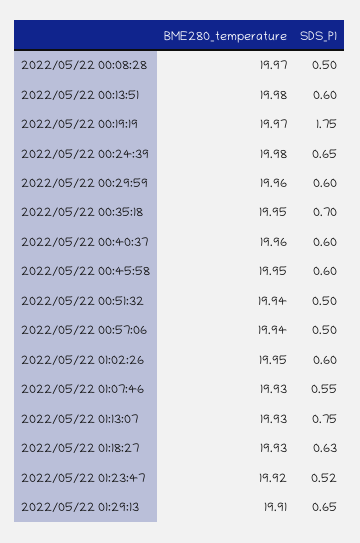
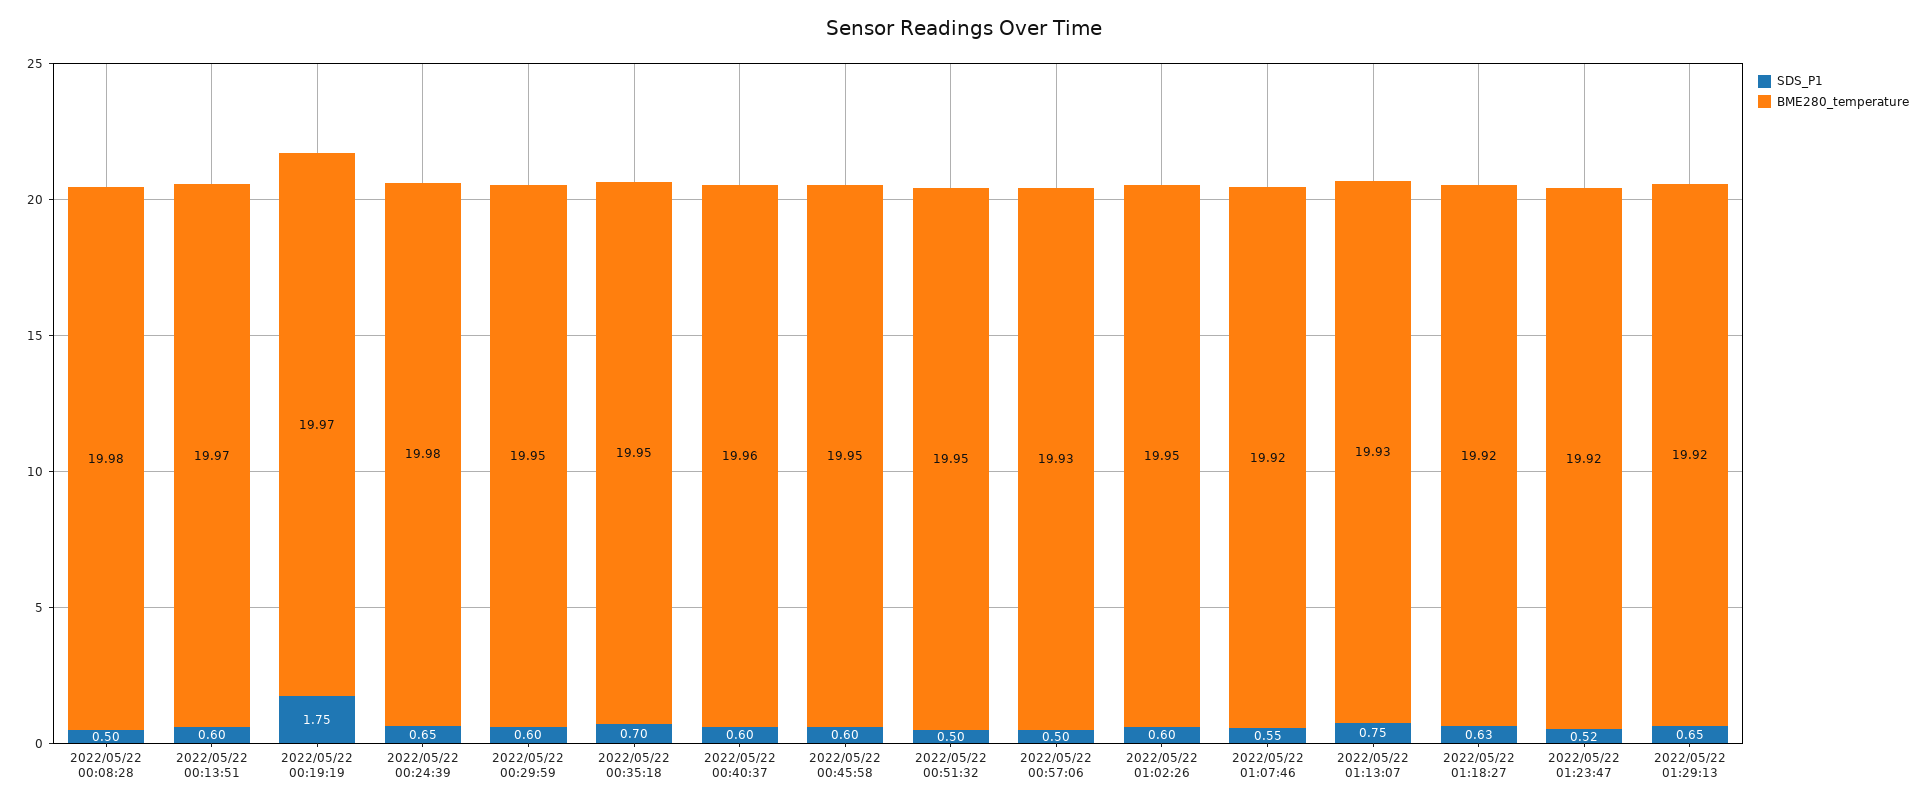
BME280_temperature, 2022/05/22 00:08:28: 19.97 -> 19.98
BME280_temperature, 2022/05/22 00:13:51: 19.98 -> 19.97
BME280_temperature, 2022/05/22 00:29:59: 19.96 -> 19.95
BME280_temperature, 2022/05/22 00:51:32: 19.94 -> 19.95
BME280_temperature, 2022/05/22 00:57:06: 19.94 -> 19.93
BME280_temperature, 2022/05/22 01:07:46: 19.93 -> 19.92
BME280_temperature, 2022/05/22 01:18:27: 19.93 -> 19.92
BME280_temperature, 2022/05/22 01:29:13: 19.91 -> 19.92

